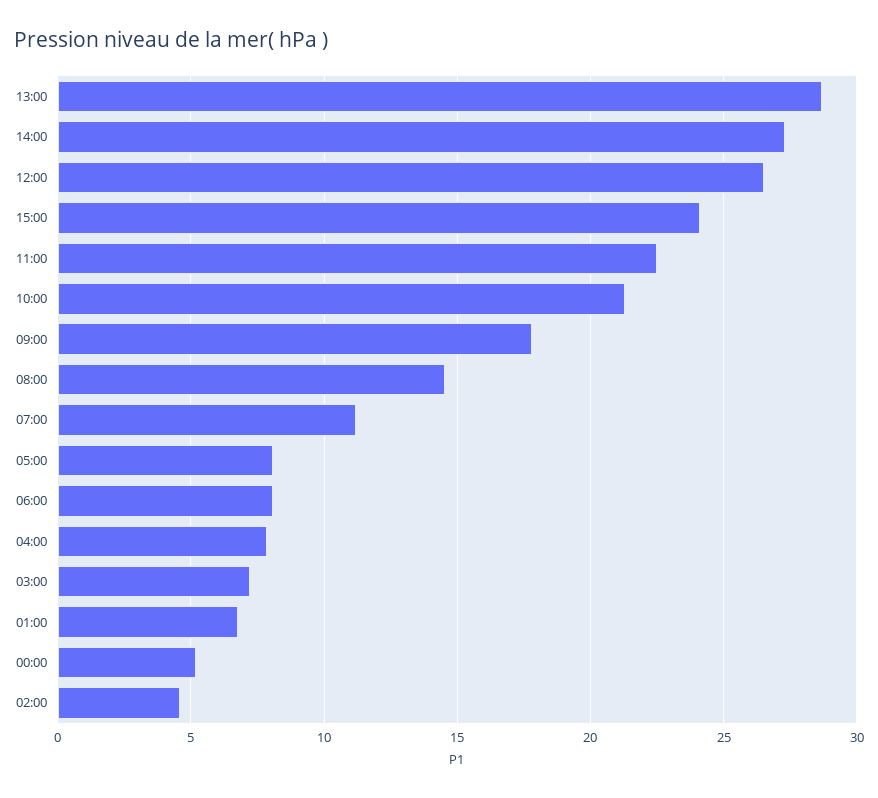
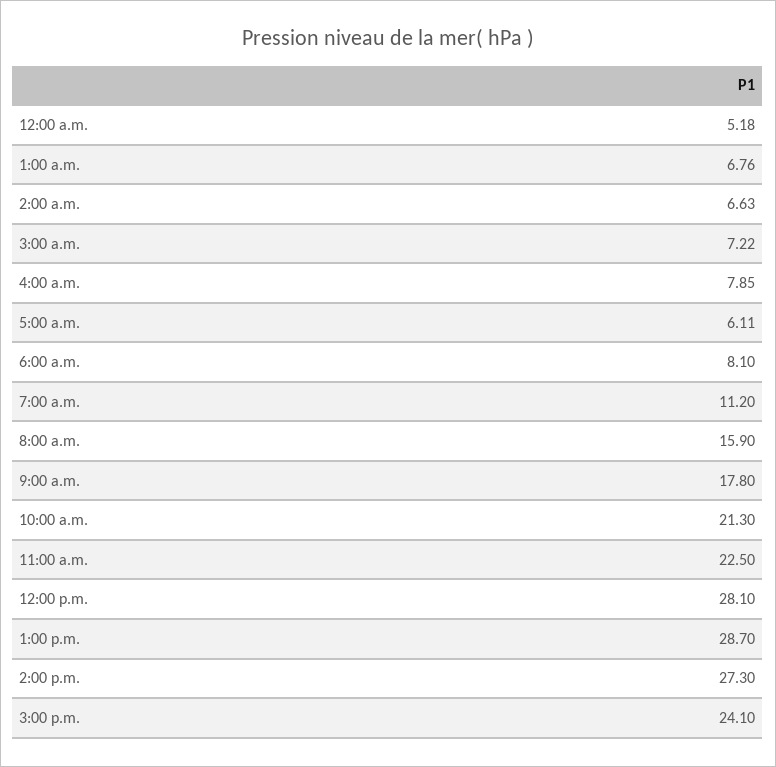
12:00: 26.5 -> 28.1
08:00: 14.5 -> 15.9
05:00: 8 -> 6.11
02:00: 4.5 -> 6.63

